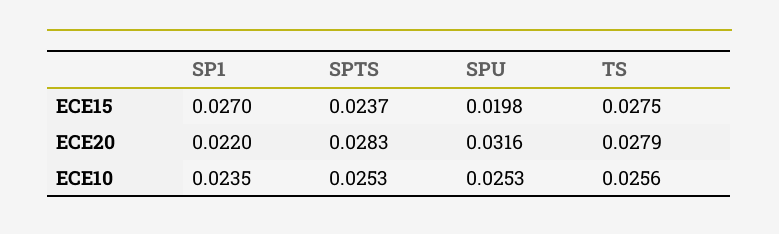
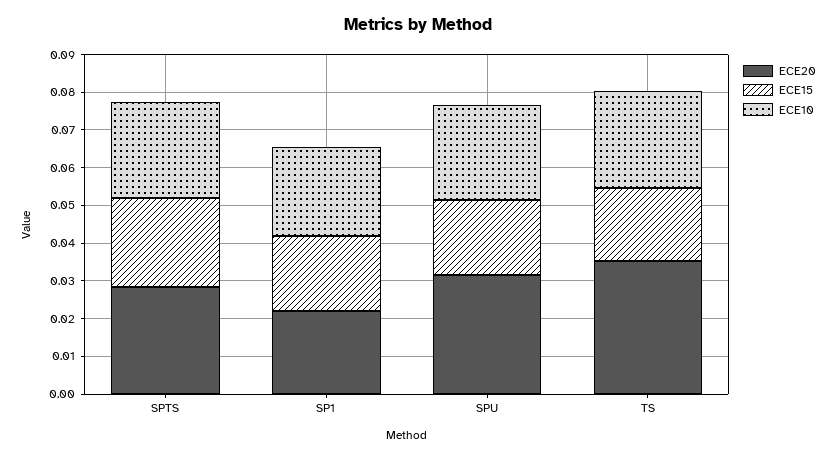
ECE15, SP1: 0.027 -> 0.02
ECE15, TS: 0.0275 -> 0.02
ECE20, TS: 0.0279 -> 0.035

